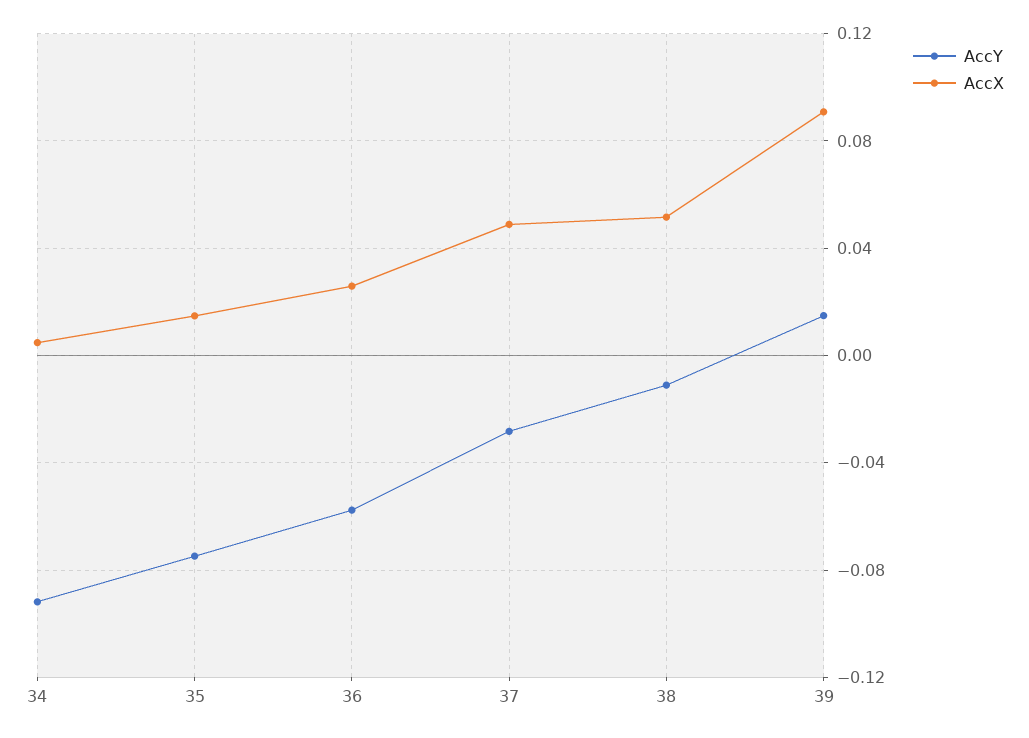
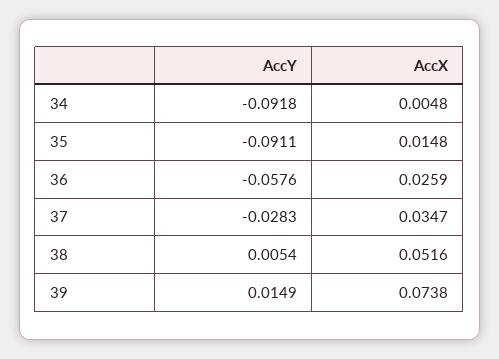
AccY, 35: -0.075 -> -0.0911
AccX, 37: 0.05 -> 0.0347
AccY, 38: -0.01 -> 0.0054
AccX, 39: 0.09 -> 0.0738

